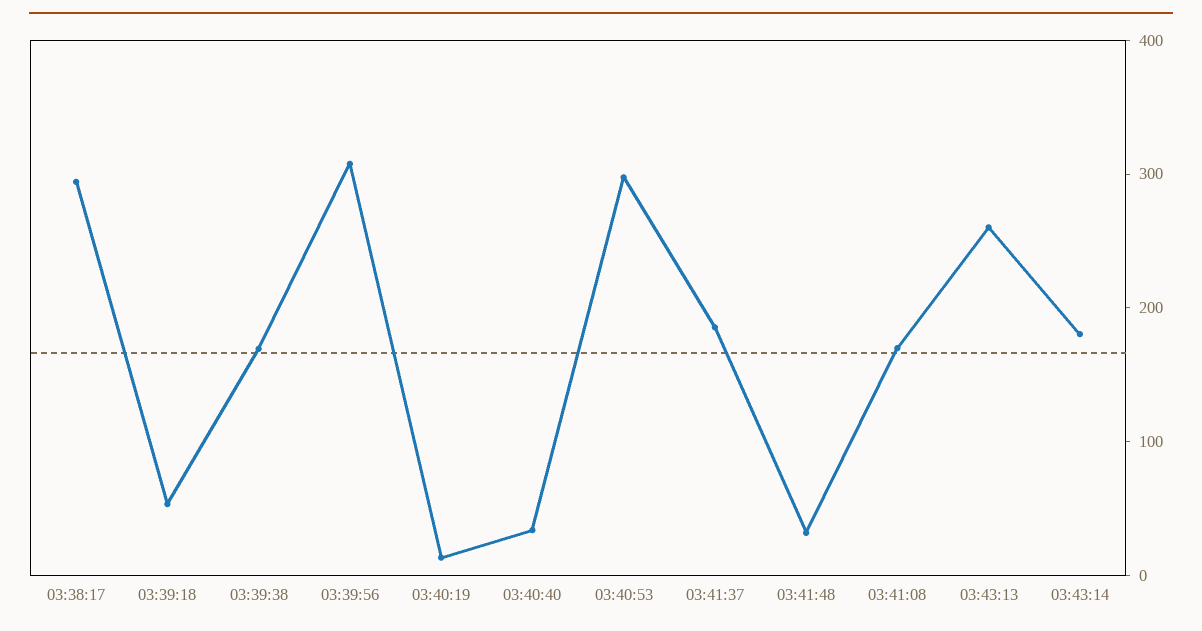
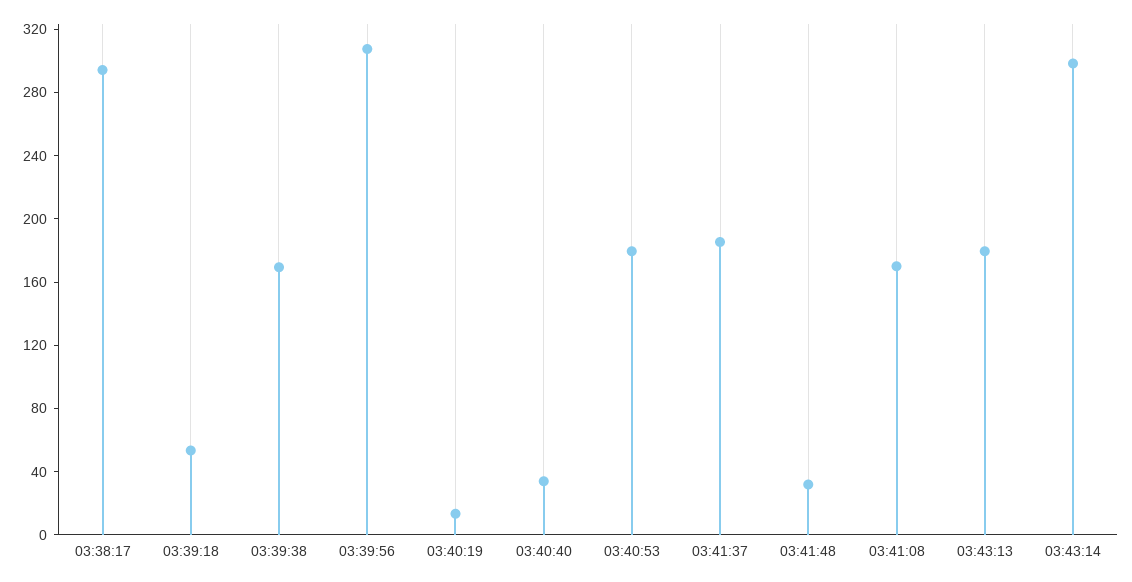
03:40:53: 300 -> 180
03:43:13: 260 -> 180
03:43:14: 180 -> 300

